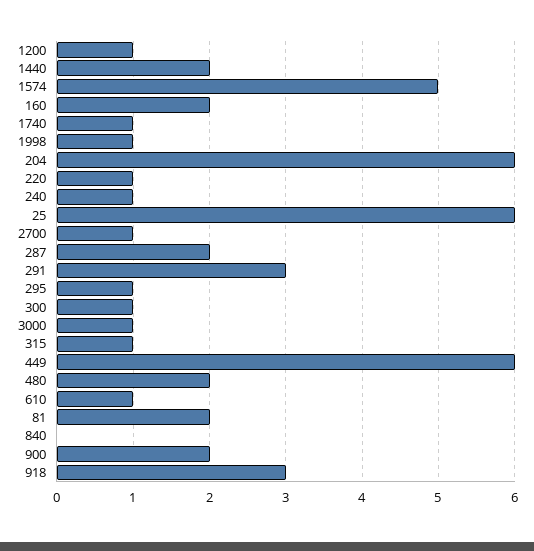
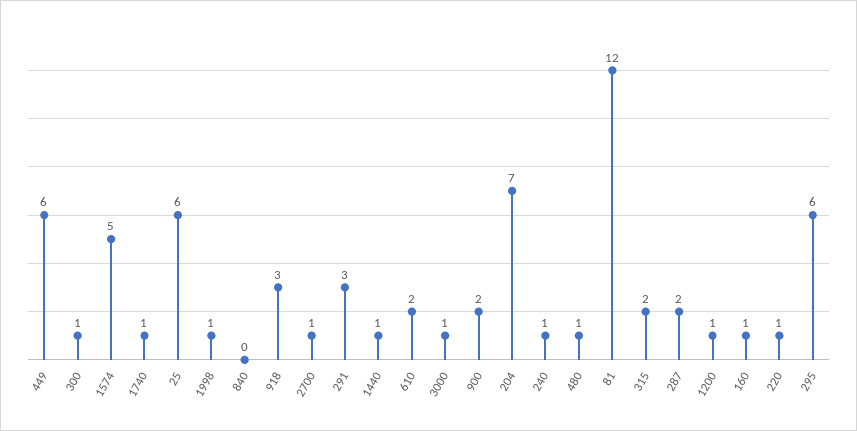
1440: 2 -> 1
160: 2 -> 1
204: 6 -> 7
295: 1 -> 6
315: 1 -> 2
480: 2 -> 1
610: 1 -> 2
81: 2 -> 12

